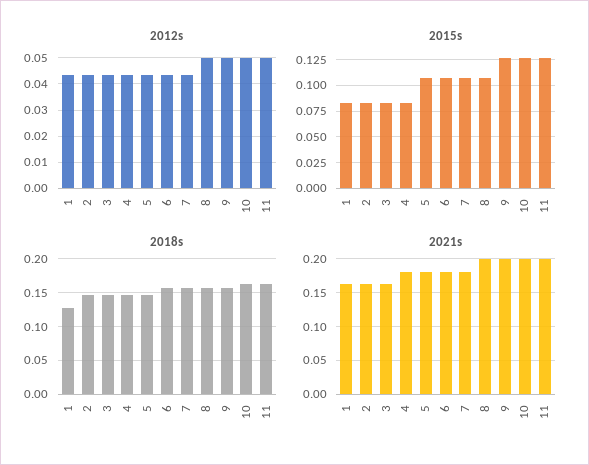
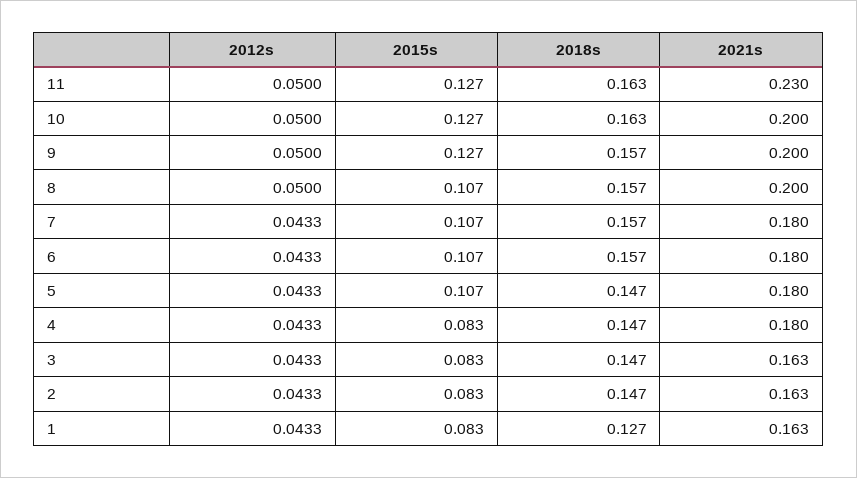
2021s, 11: 0.2 -> 0.23

